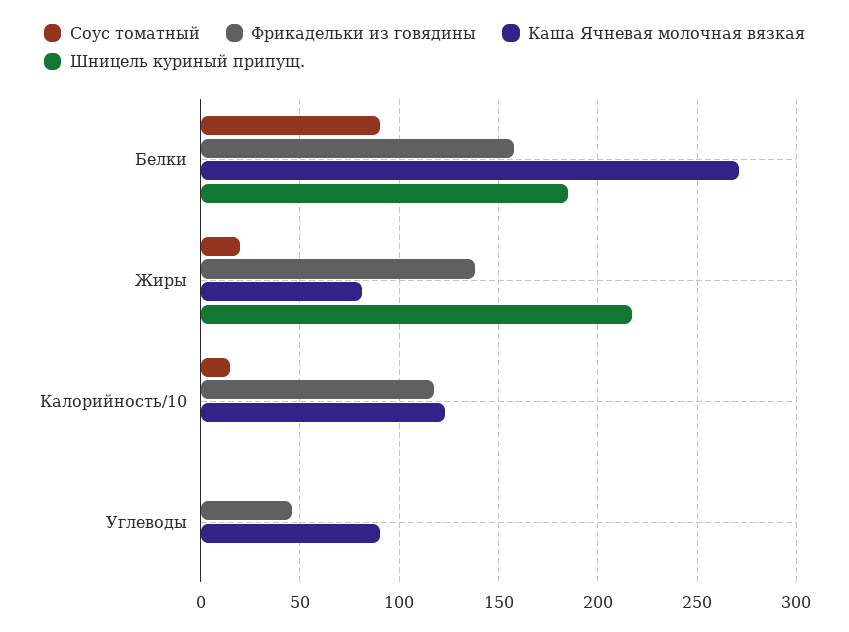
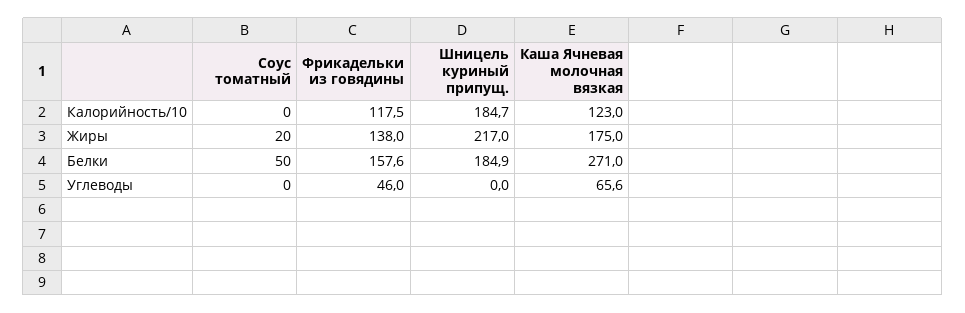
Соус томатный, Белки: 90 -> 50
Каша Ячневая молочная вязкая, Жиры: 80 -> 175
Соус томатный, Калорийность/10: 15 -> 0
Шницель куриный припущ., Калорийность/10: 0 -> 184.7
Каша Ячневая молочная вязкая, Углеводы: 90 -> 65.6

